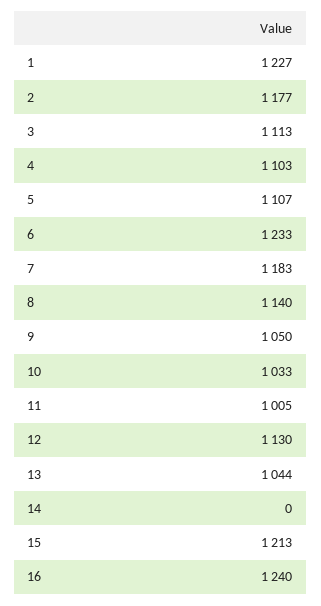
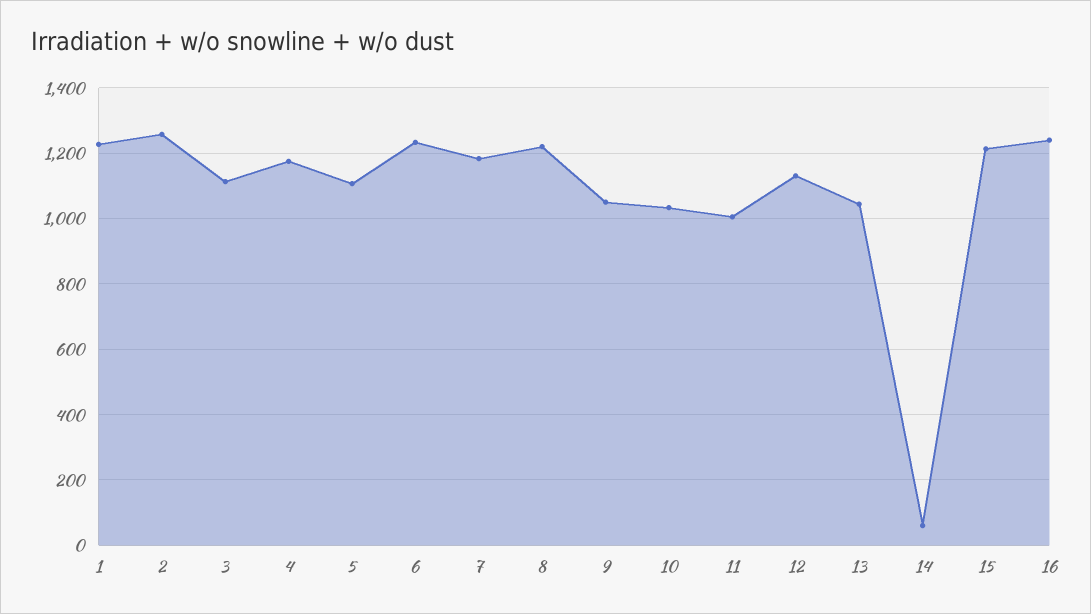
2: 1177 -> 1260
4: 1103 -> 1180
8: 1140 -> 1220
14: 0 -> 60

